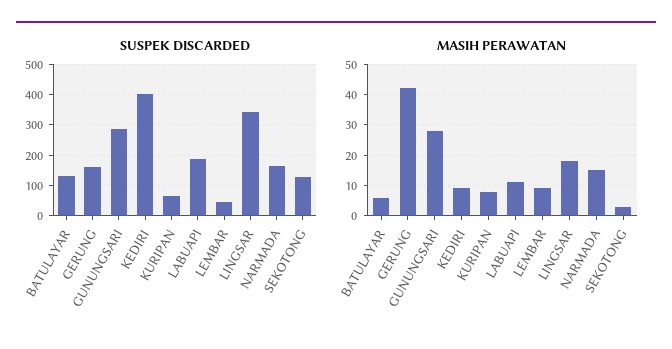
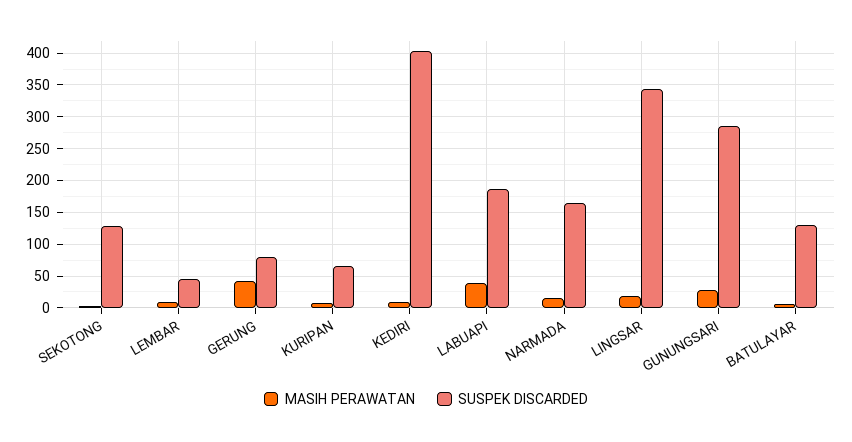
SUSPEK DISCARDED, GERUNG: 160 -> 80
MASIH PERAWATAN, LABUAPI: 10 -> 40

